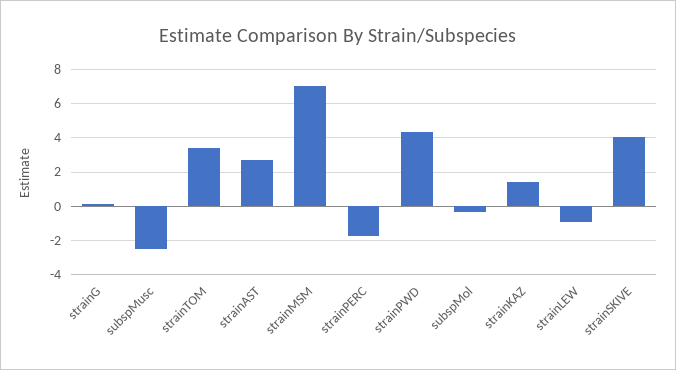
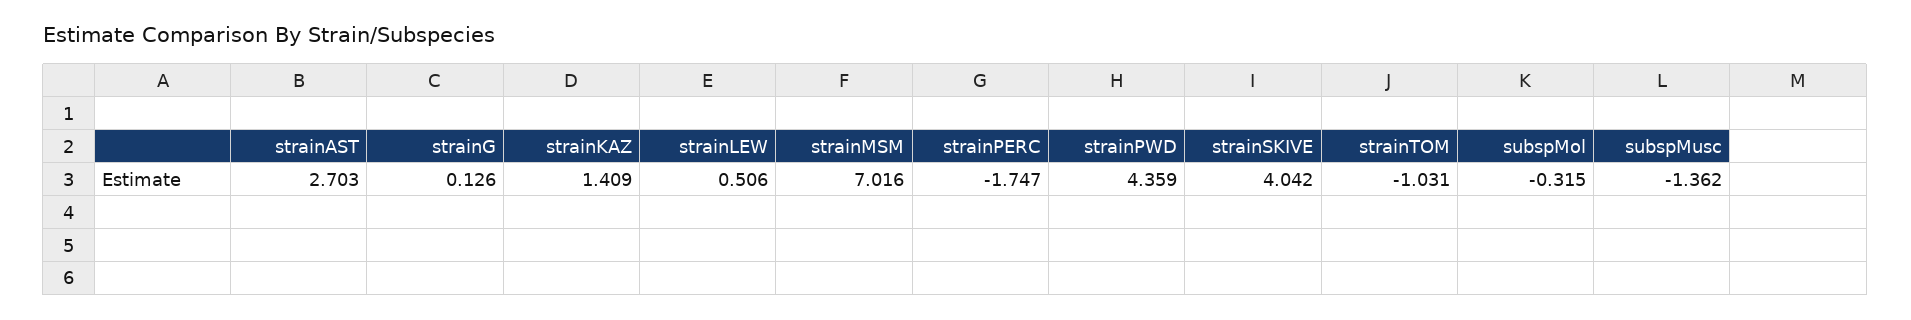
subspMusc: -2.5 -> -1.362
strainTOM: 3.5 -> -1.031
strainLEW: -1 -> 0.506

